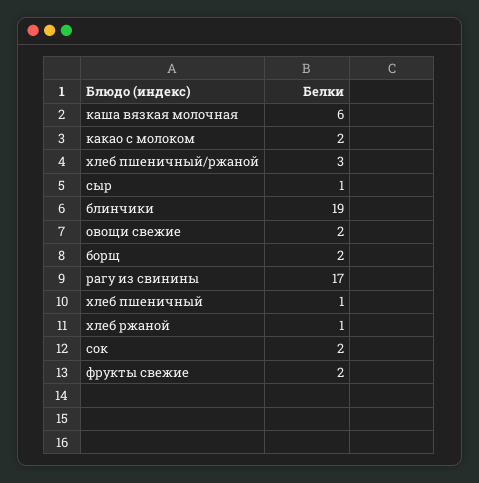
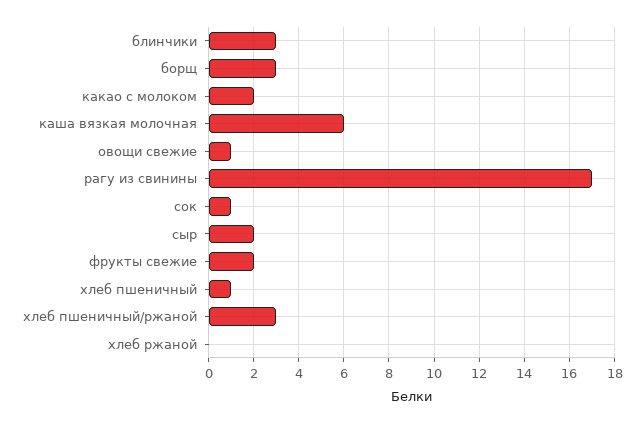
сыр: 1 -> 2
блинчики: 19 -> 3
овощи свежие: 2 -> 1
борщ: 2 -> 3
хлеб ржаной: 1 -> 0
сок: 2 -> 1

